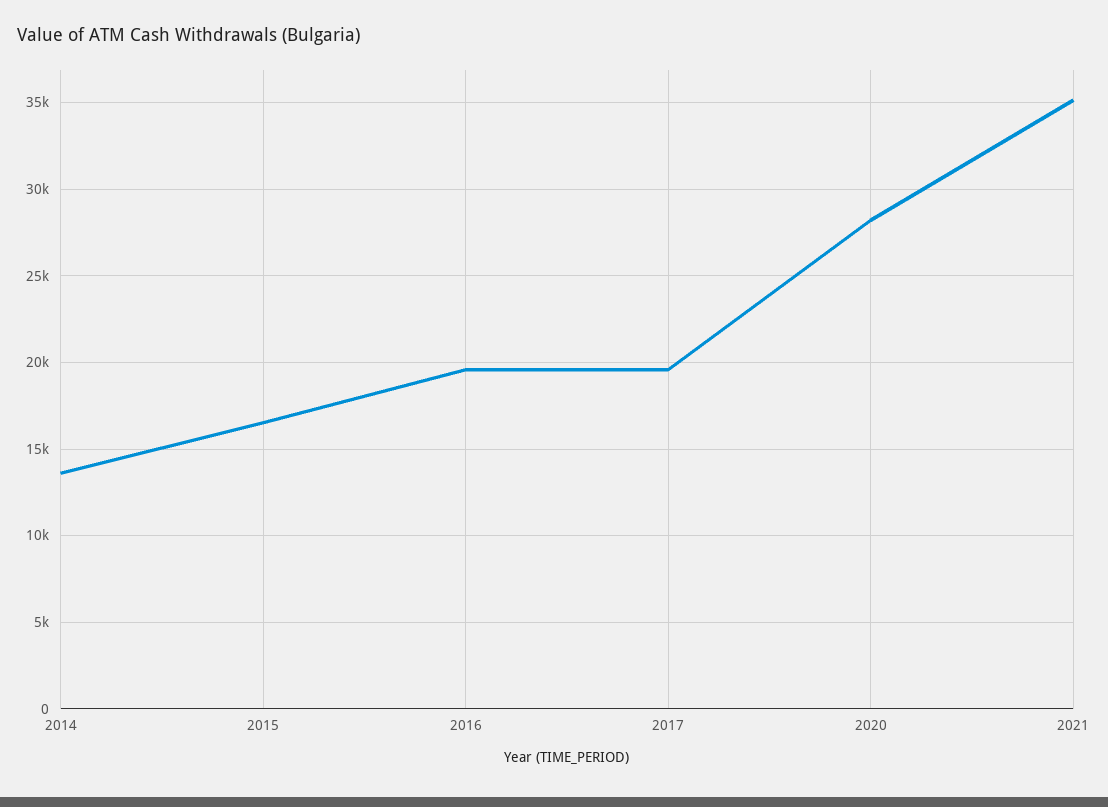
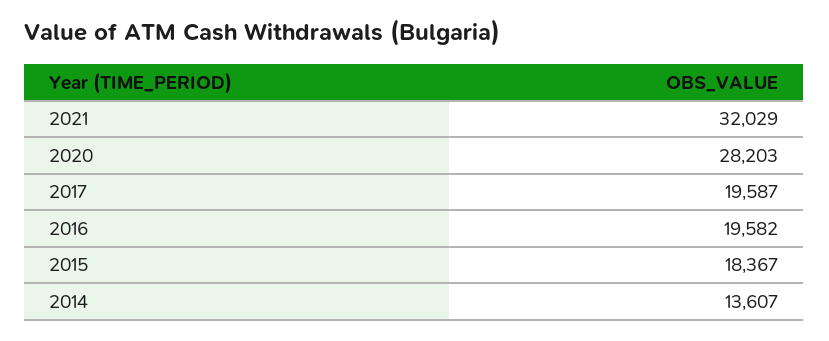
2015: 16500 -> 18367
2021: 35000 -> 32029

